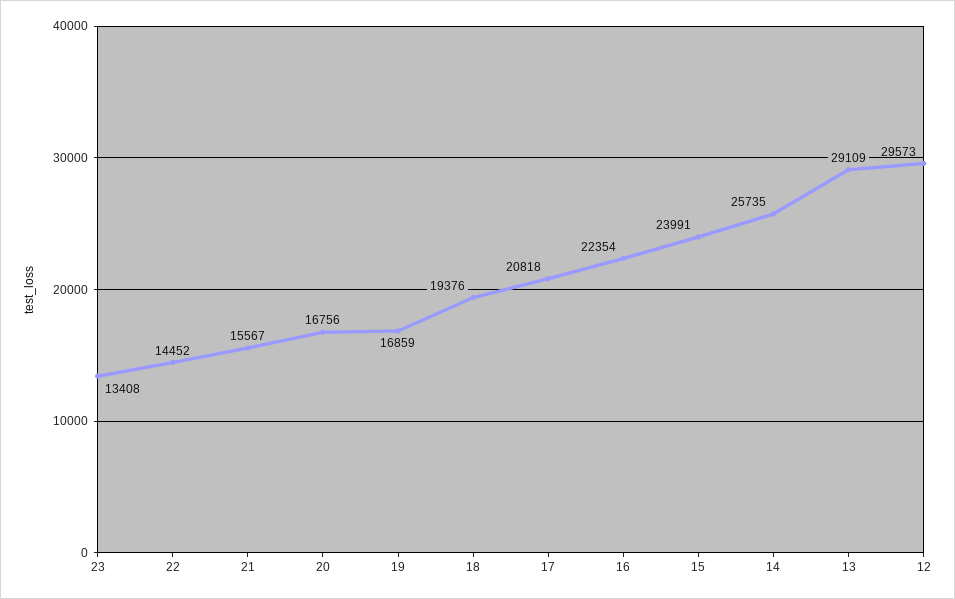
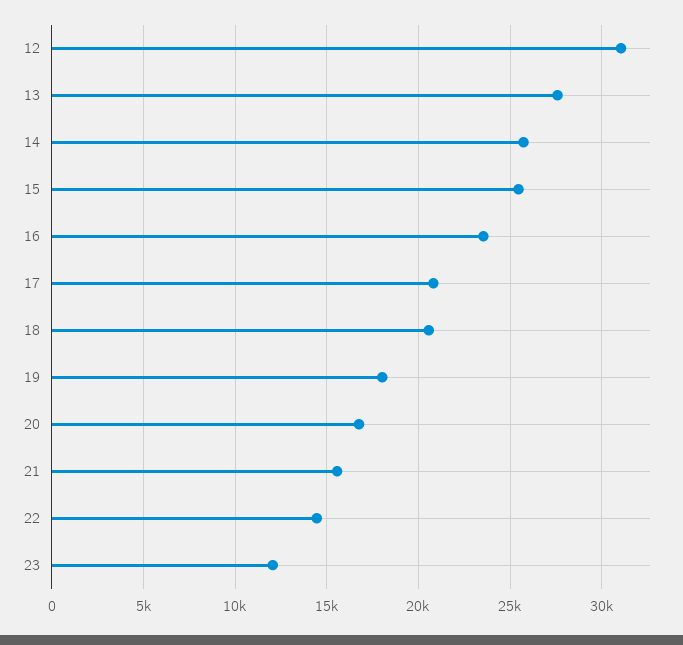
23: 13408 -> 12000
19: 16859 -> 18000
18: 19376 -> 20500
16: 22354 -> 23500
15: 23991 -> 25500
13: 29109 -> 27500
12: 29573 -> 31000

